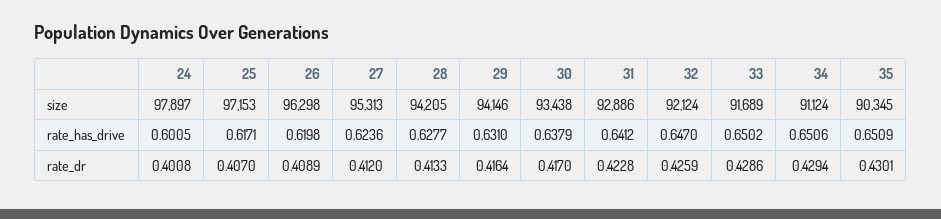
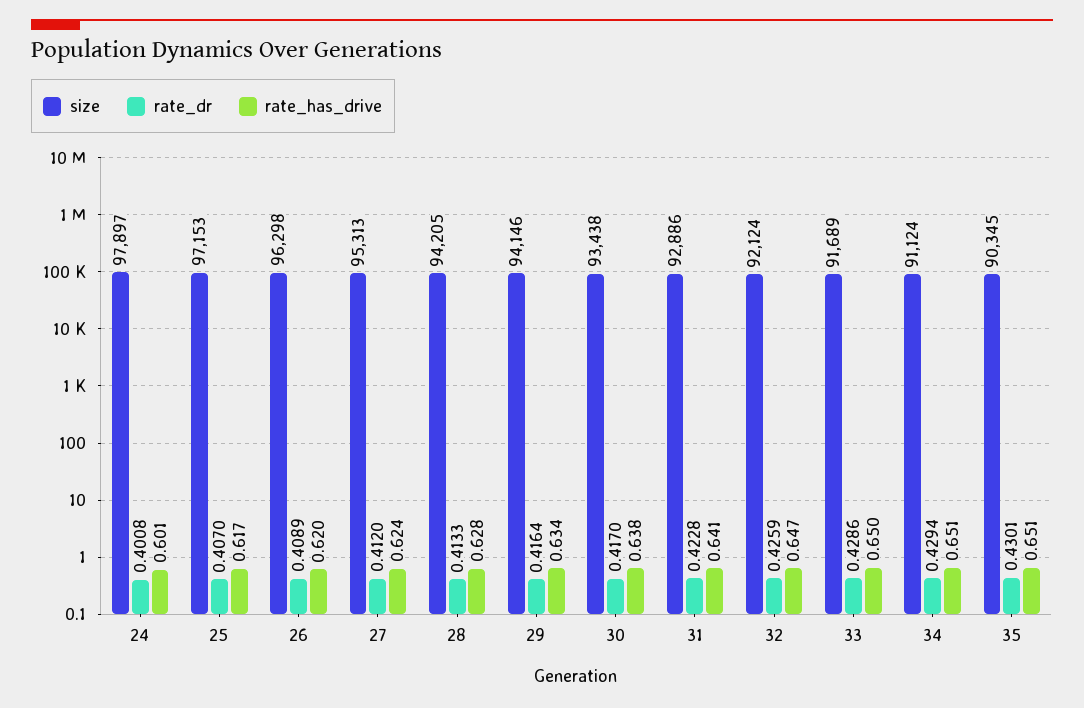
rate_has_drive, 29: 0.631 -> 0.634

